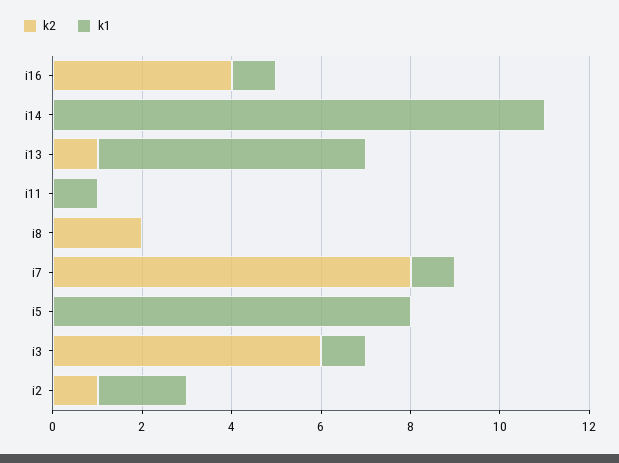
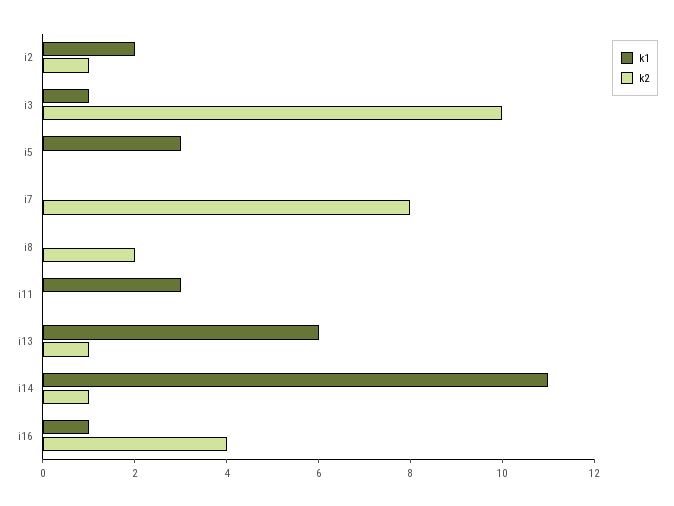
k2, i14: 0 -> 1
k1, i11: 1 -> 3
k1, i7: 1 -> 0
k1, i5: 8 -> 3
k2, i3: 6 -> 10

